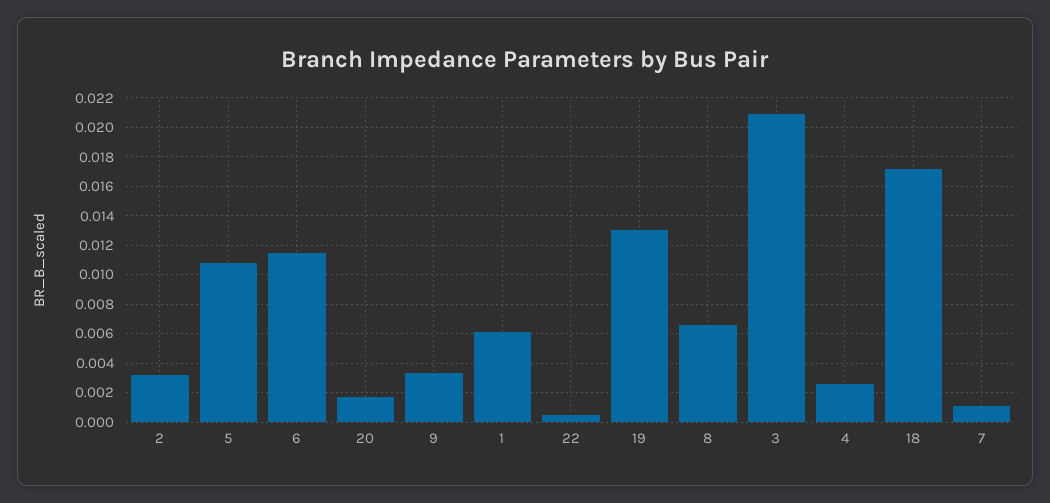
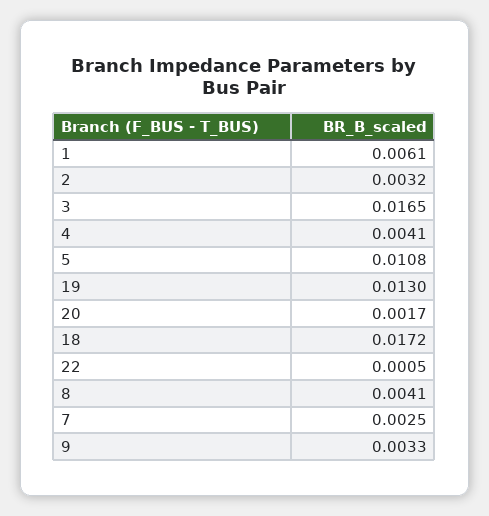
6: 0.0115 -> none
8: 0.0065 -> 0.0041
3: 0.021 -> 0.0165
4: 0.0025 -> 0.0041
7: 0.001 -> 0.0025

